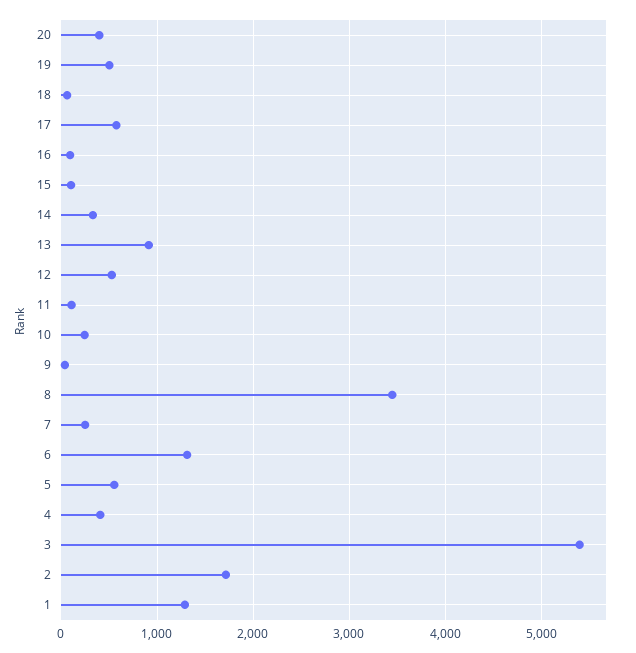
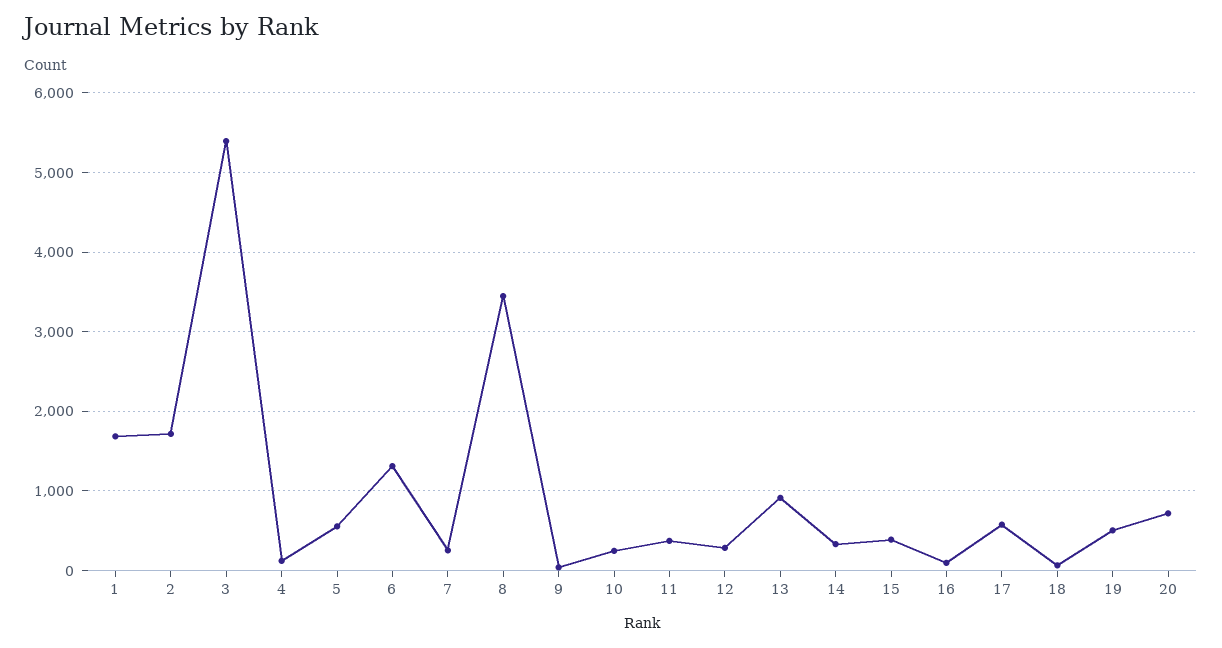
20: 400 -> 700
15: 100 -> 400
12: 500 -> 300
11: 100 -> 400
4: 400 -> 100
1: 1300 -> 1700

